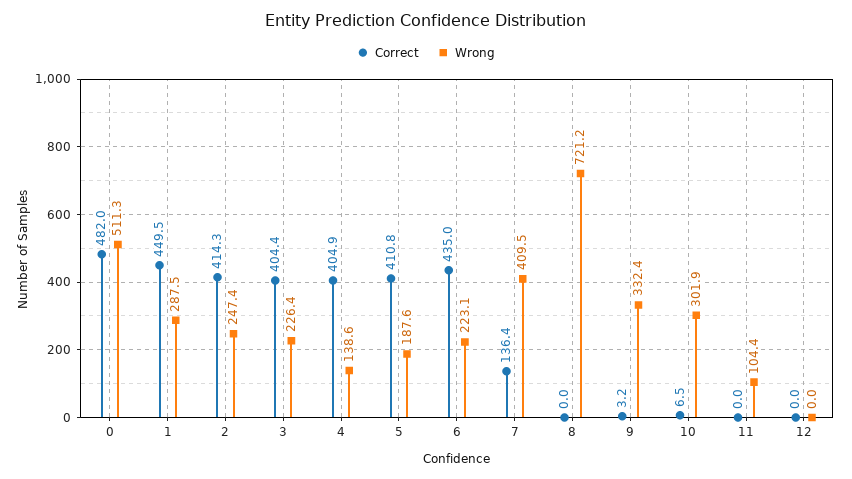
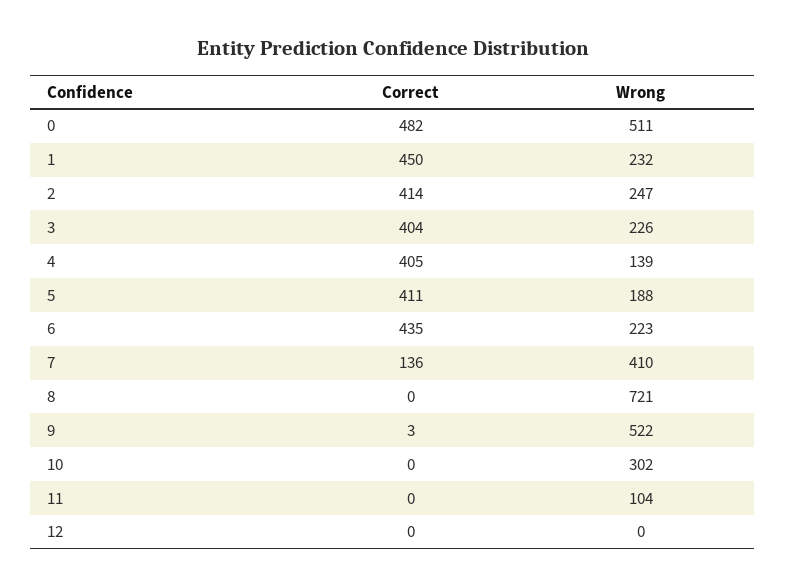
Wrong, 1: 287.5 -> 232
Wrong, 9: 332.4 -> 522
Correct, 10: 6.5 -> 0

